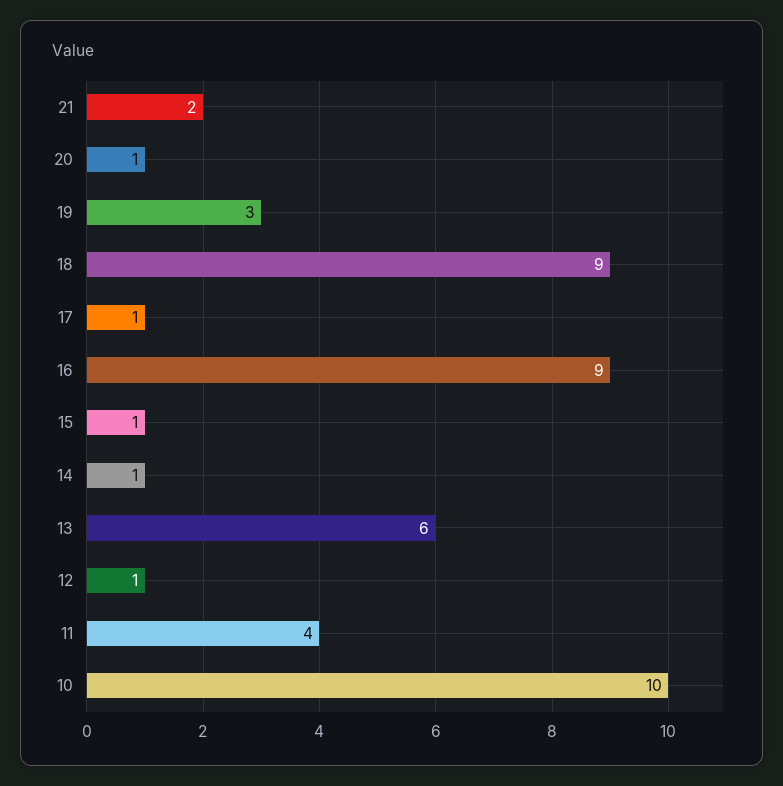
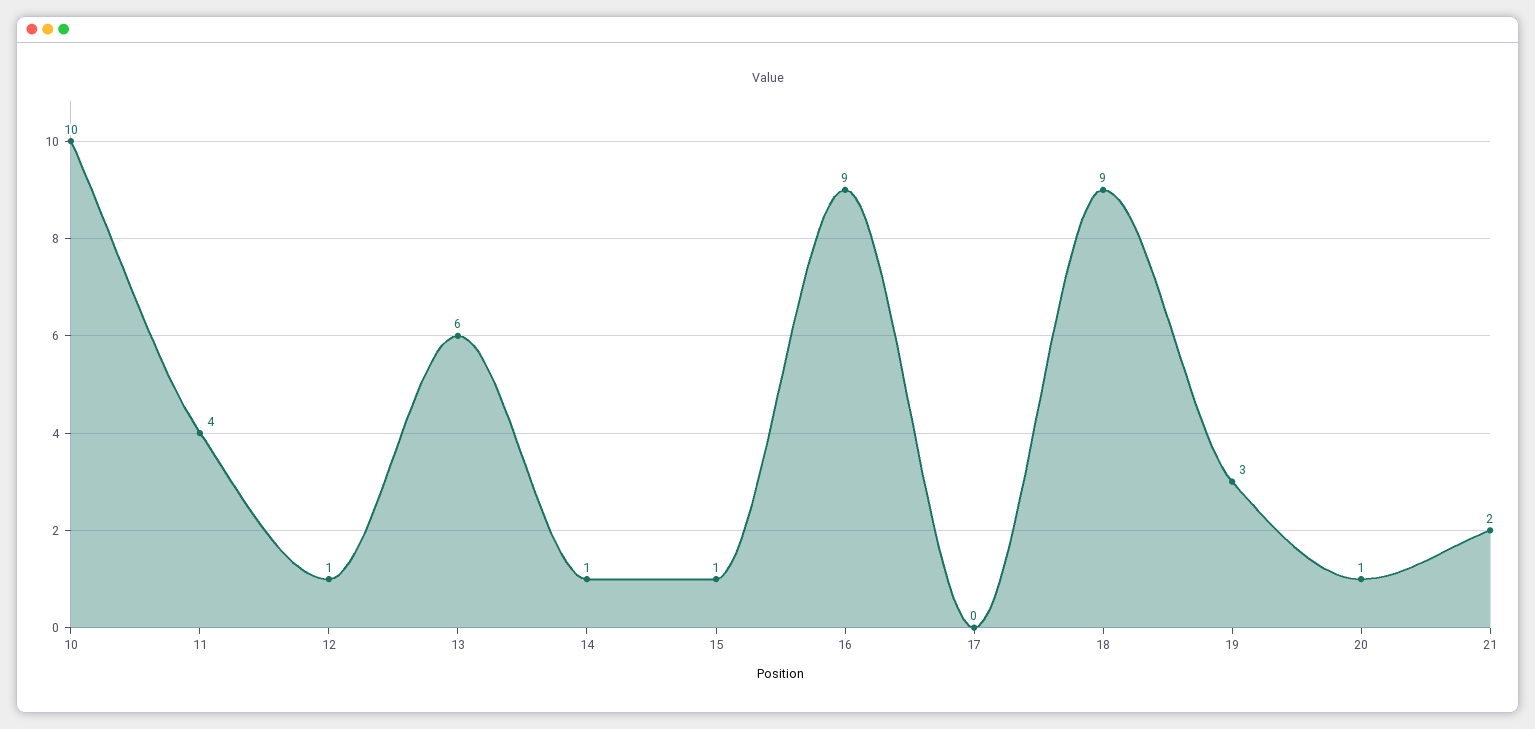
17: 1 -> 0

